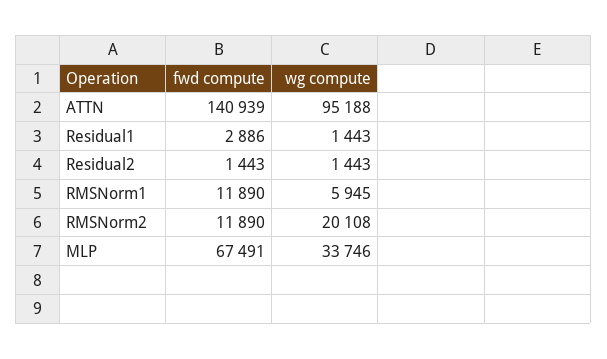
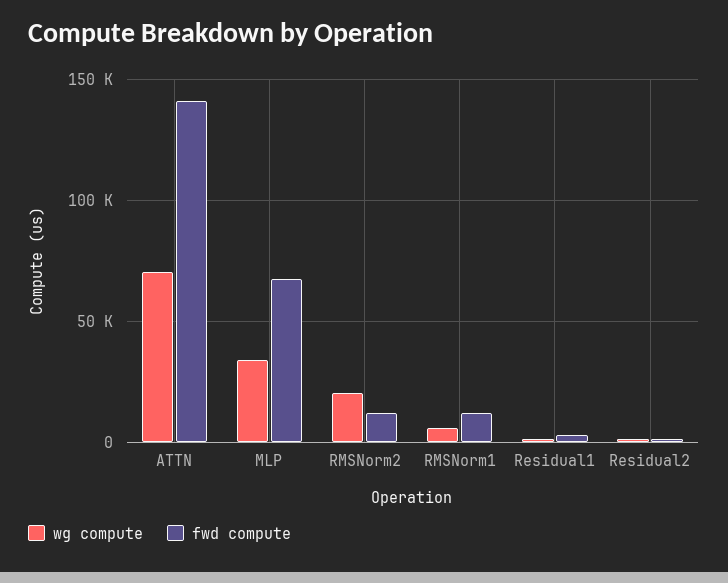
wg compute, ATTN: 95188 -> 70000

